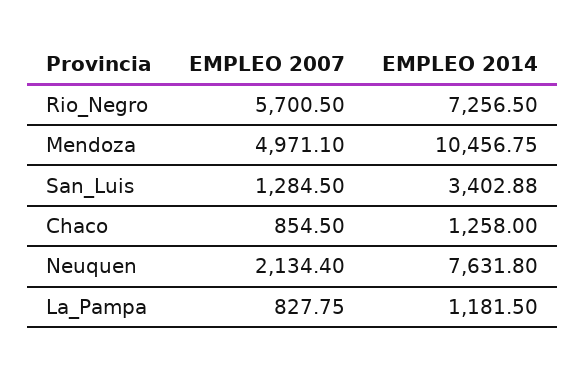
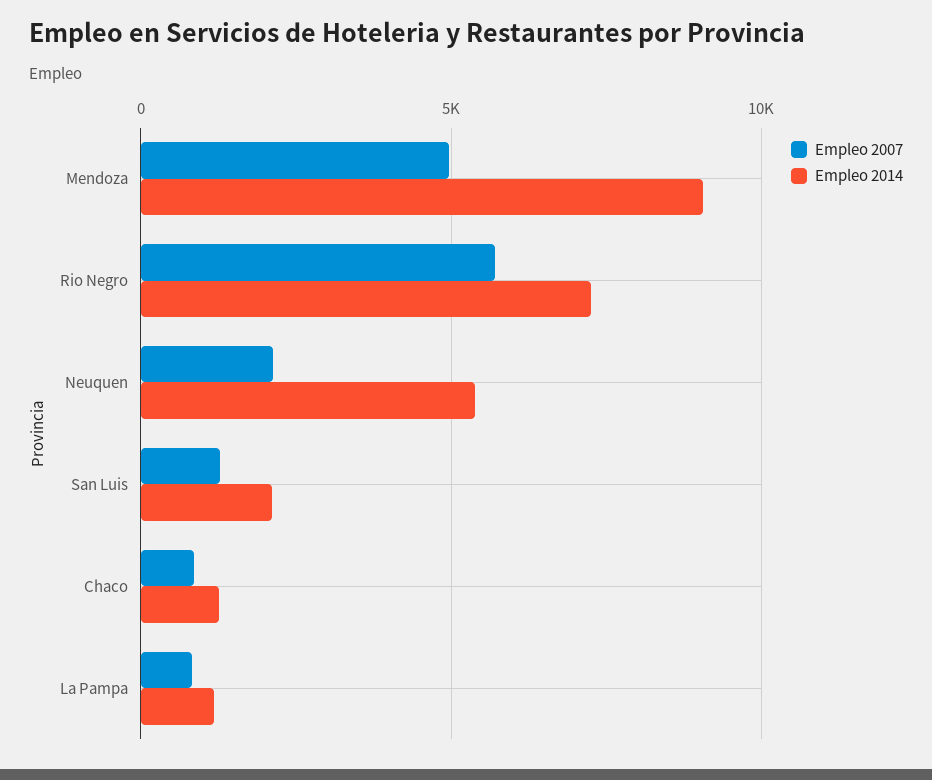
EMPLEO 2014, Mendoza: 10456.75 -> 9000
EMPLEO 2014, San_Luis: 3402.88 -> 2000
EMPLEO 2014, Neuquen: 7631.8 -> 5500

